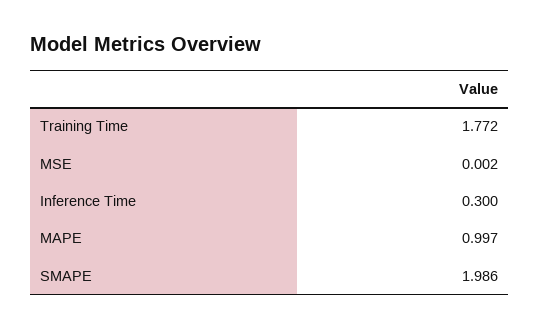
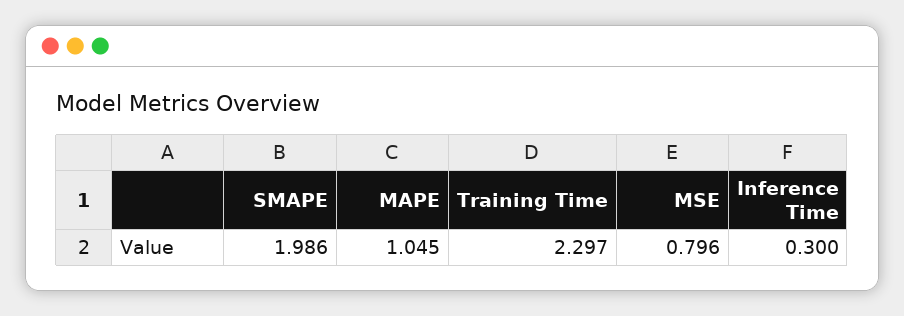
Training Time: 1.772 -> 2.297
MSE: 0.002 -> 0.796
MAPE: 0.997 -> 1.045

